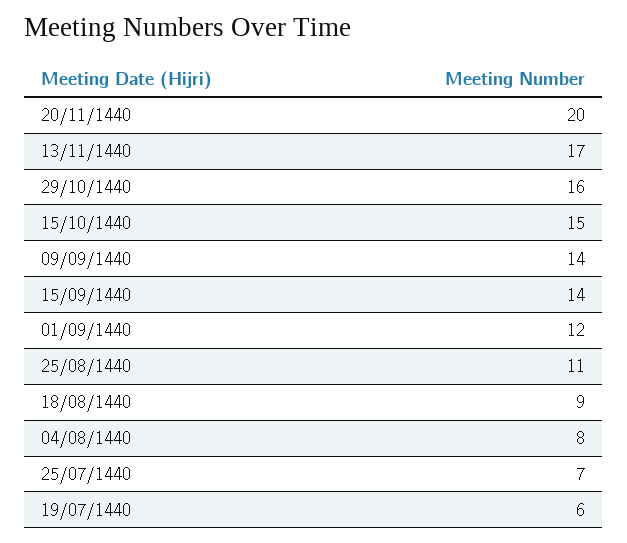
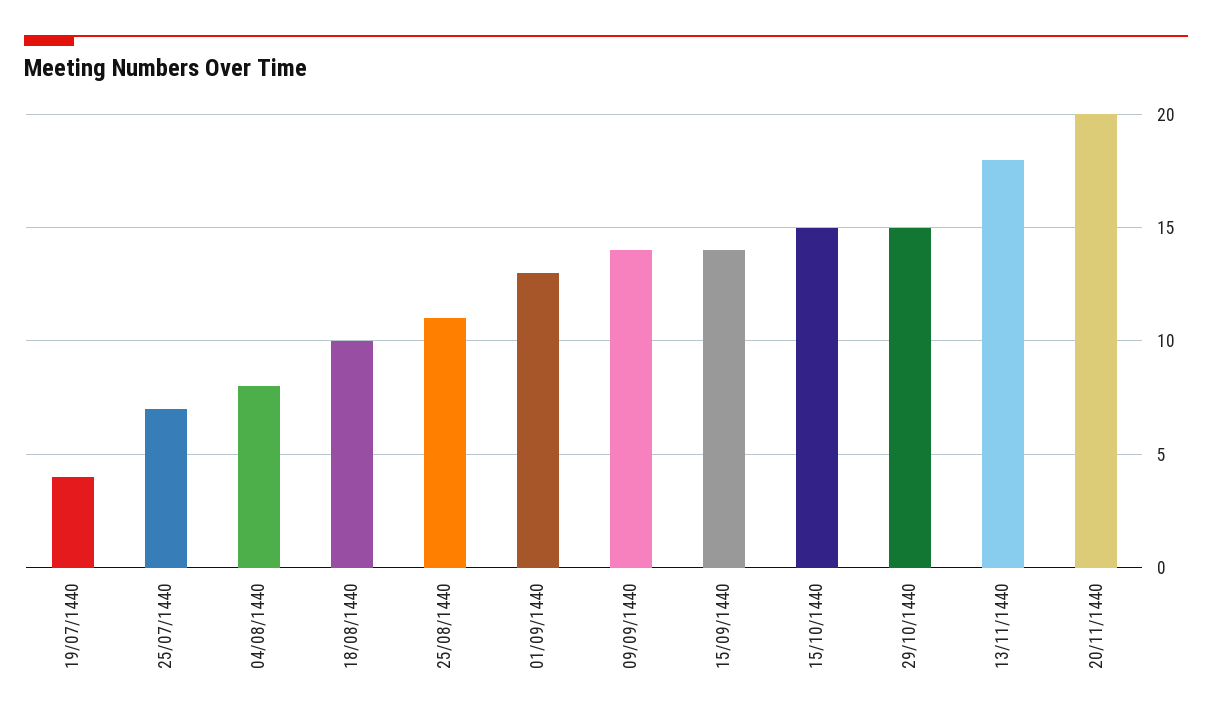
13/11/1440: 17 -> 18
29/10/1440: 16 -> 15
01/09/1440: 12 -> 13
18/08/1440: 9 -> 10
19/07/1440: 6 -> 4

